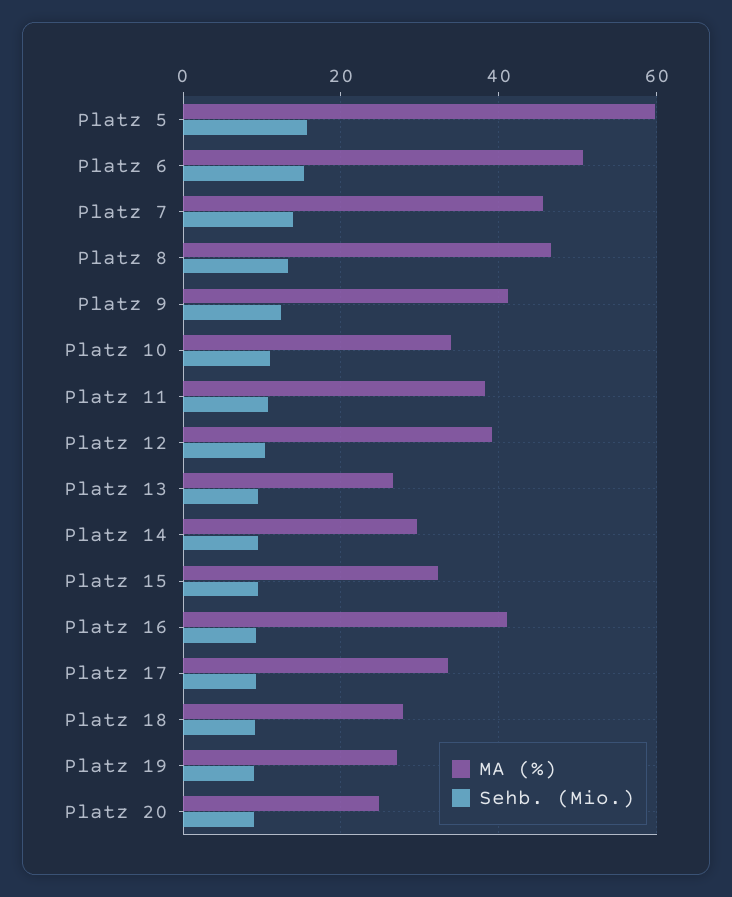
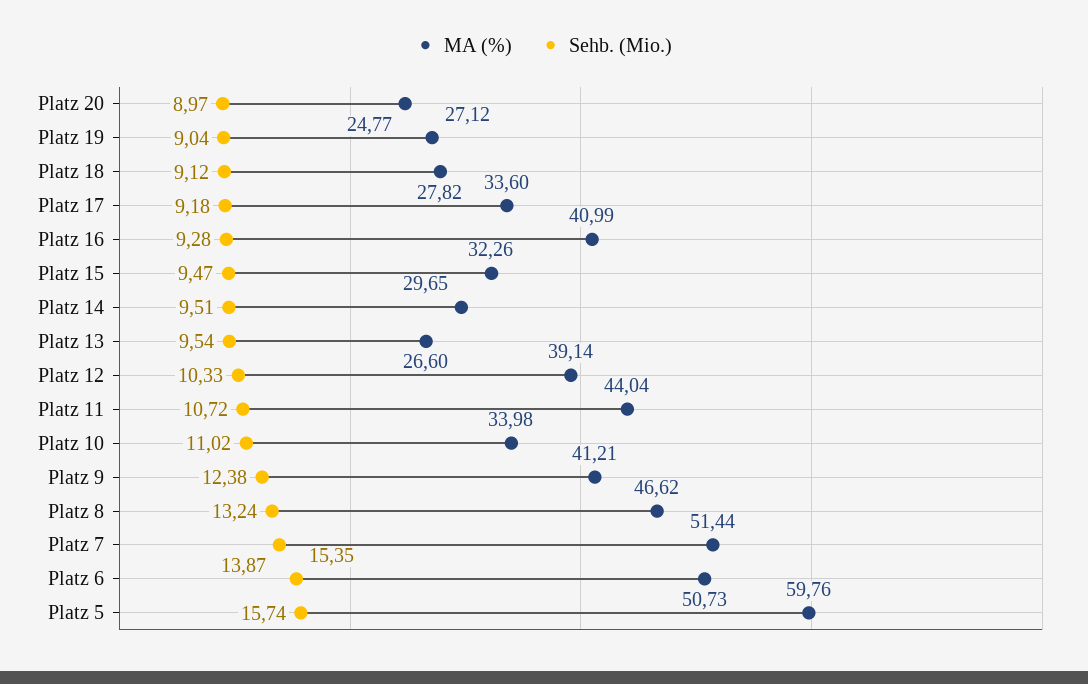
MA (%), Platz 7: 46 -> 51.44
MA (%), Platz 11: 38 -> 44.04

